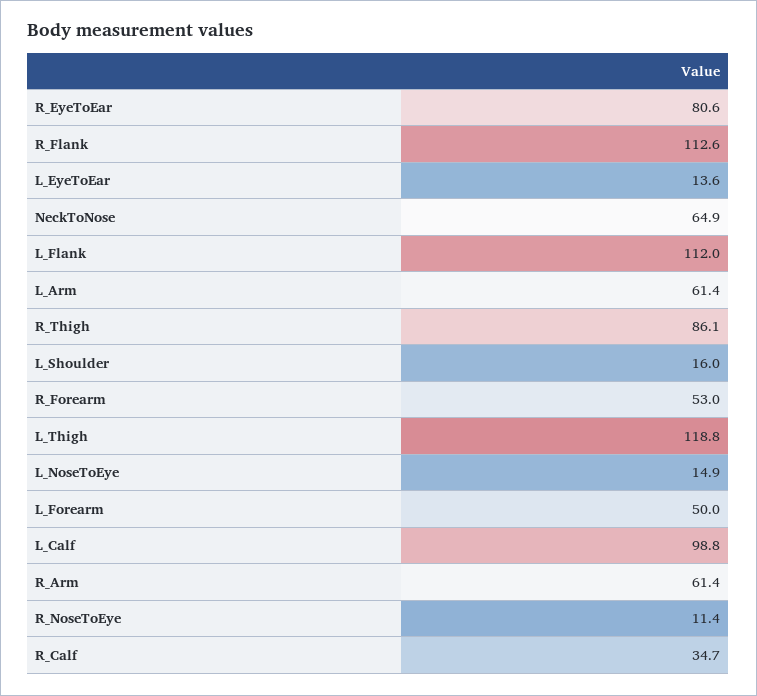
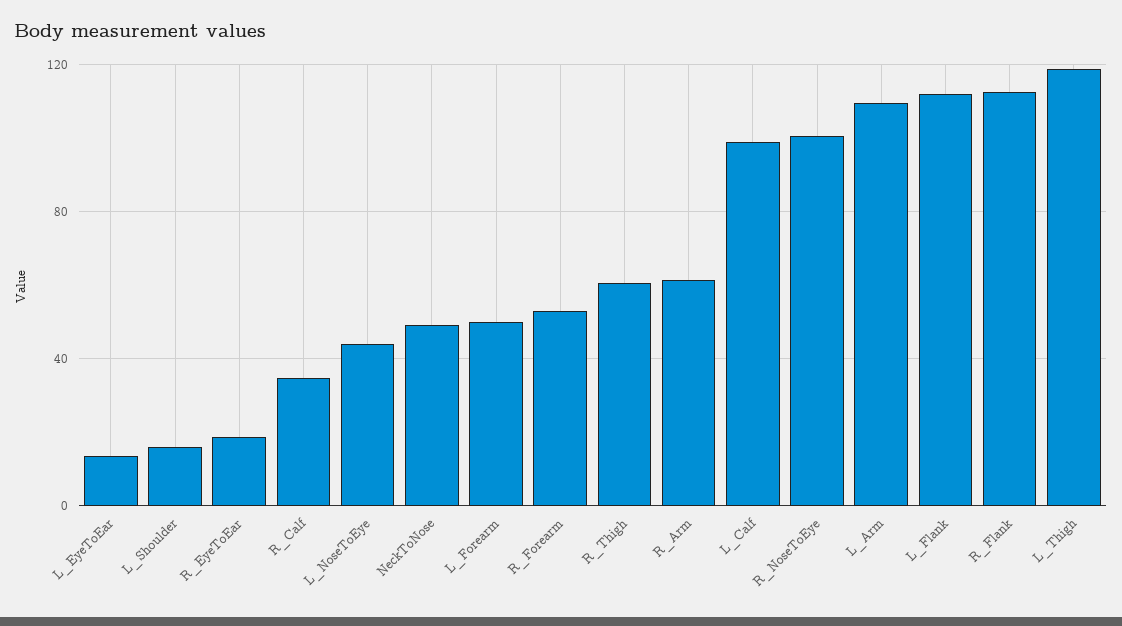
R_EyeToEar: 80.6 -> 20
NeckToNose: 64.9 -> 50
L_Arm: 61.4 -> 110
R_Thigh: 86.1 -> 60
L_NoseToEye: 14.9 -> 45
R_NoseToEye: 11.4 -> 100

